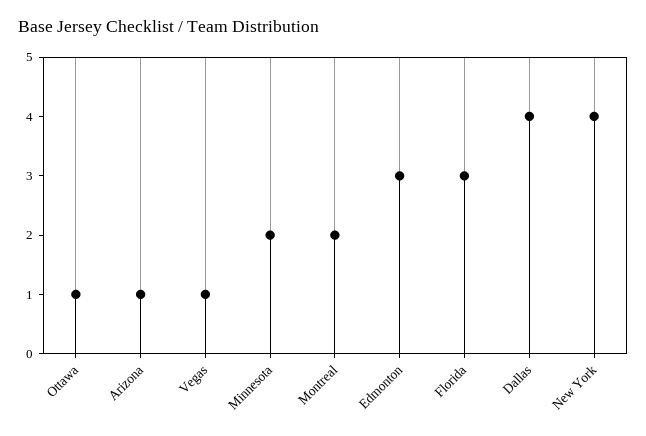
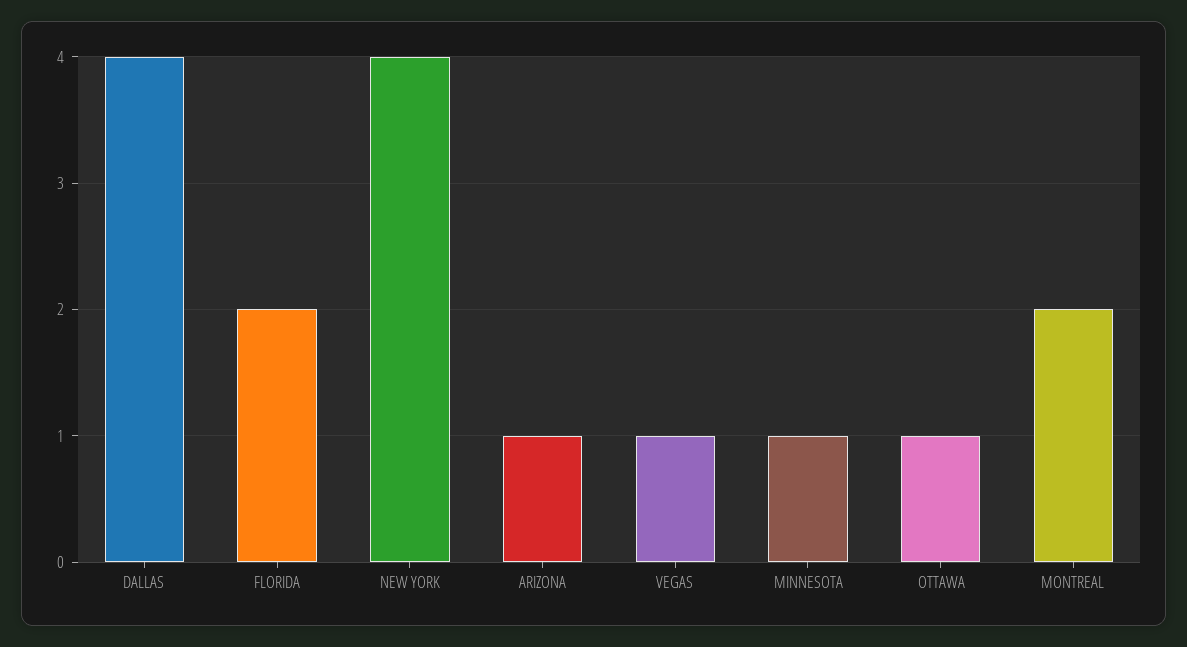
Minnesota: 2 -> 1
Edmonton: 3 -> none
Florida: 3 -> 2

